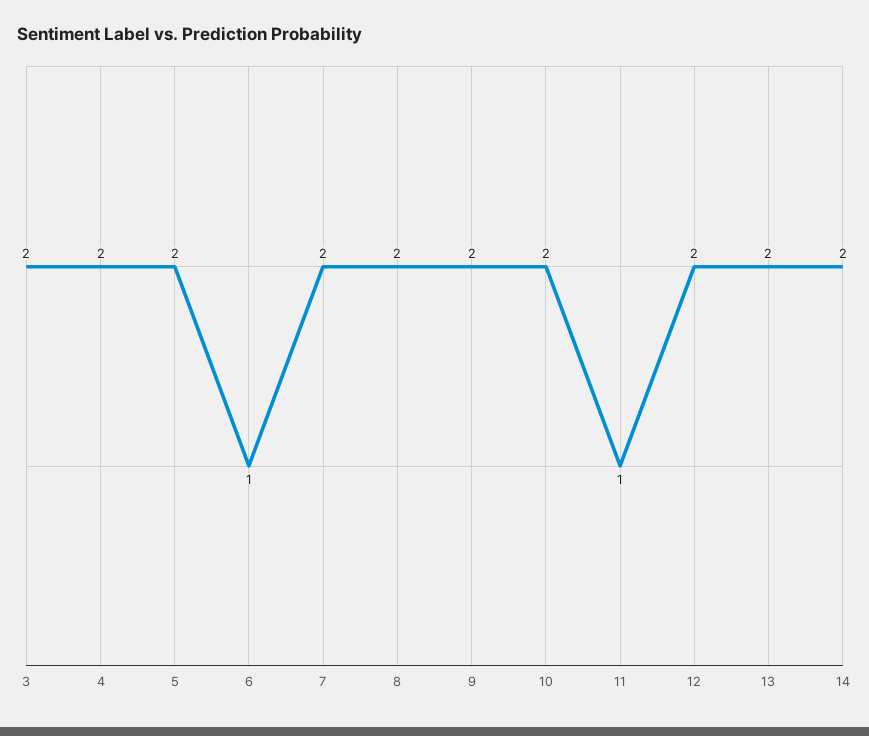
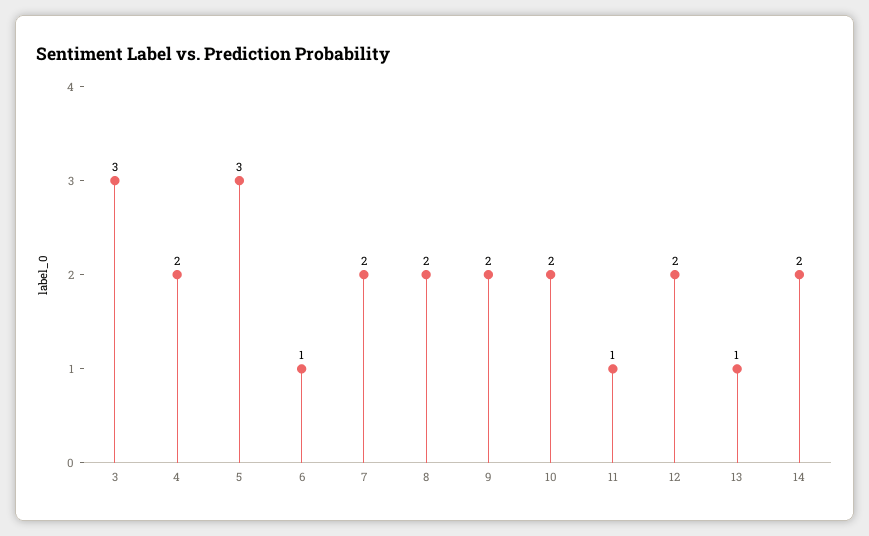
3: 2 -> 3
5: 2 -> 3
13: 2 -> 1

